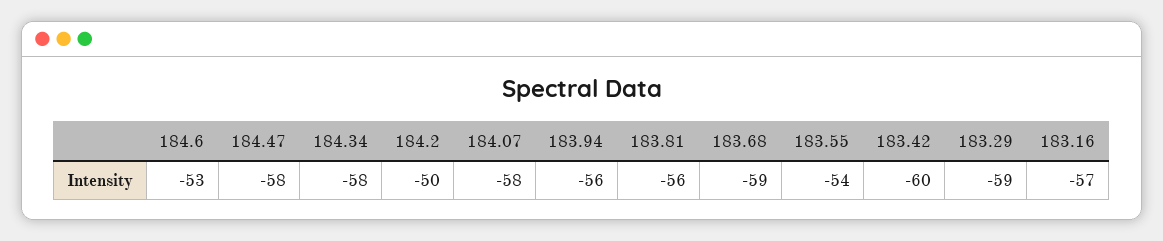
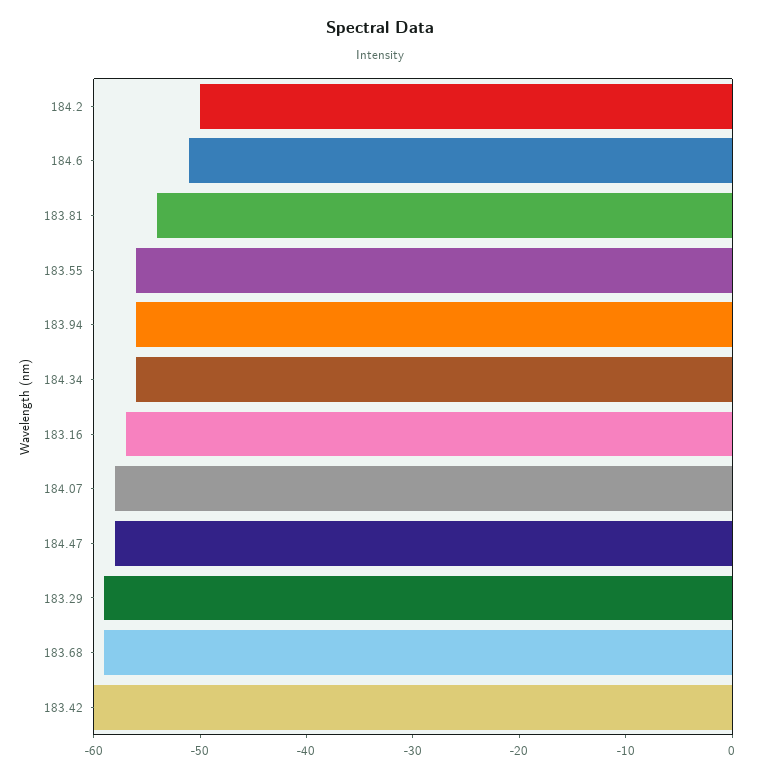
184.6: -53 -> -51
184.34: -58 -> -56
183.81: -56 -> -54
183.55: -54 -> -56

